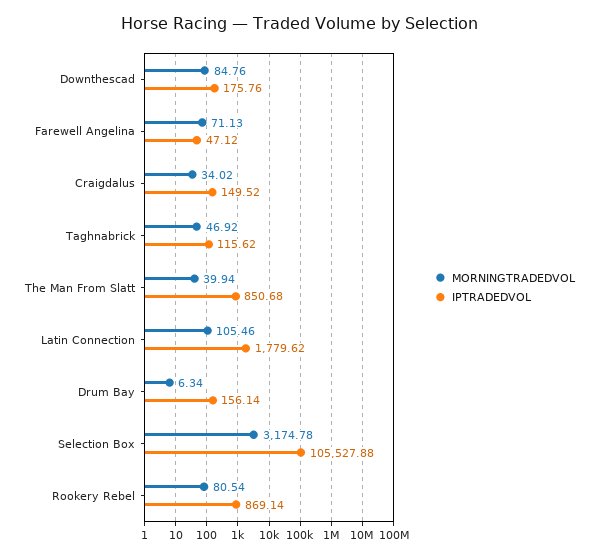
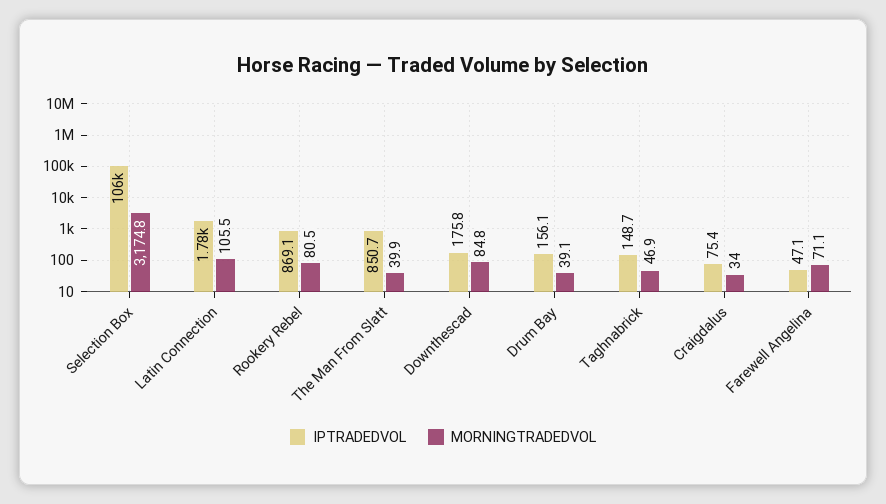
IPTRADEDVOL, Craigdalus: 149.52 -> 75.4
IPTRADEDVOL, Taghnabrick: 115.62 -> 148.7
MORNINGTRADEDVOL, Drum Bay: 6.34 -> 39.1

